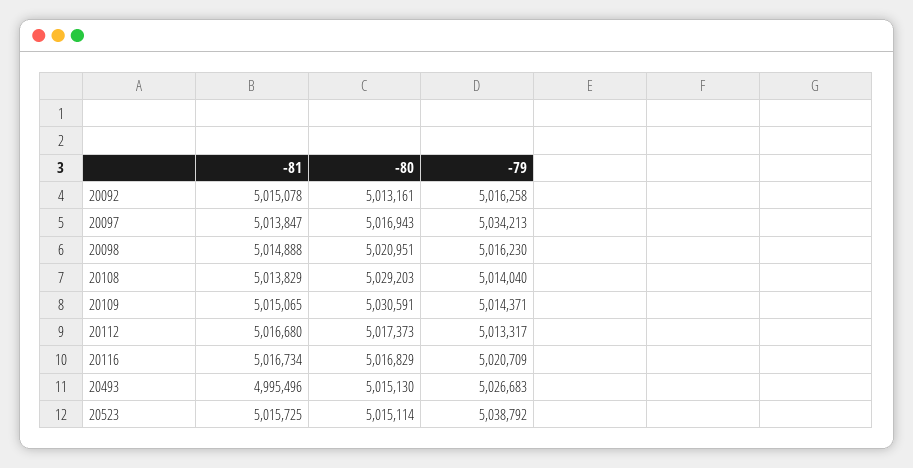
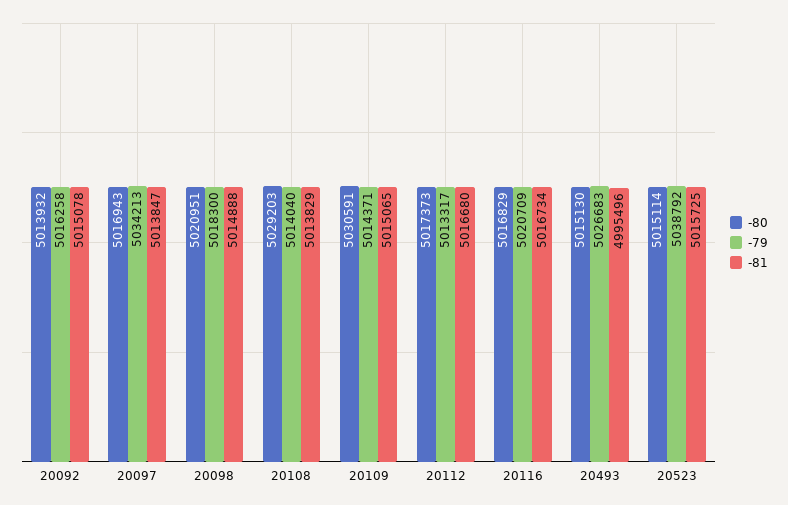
-80, 20092: 5013161 -> 5013932
-79, 20098: 5016230 -> 5018300

